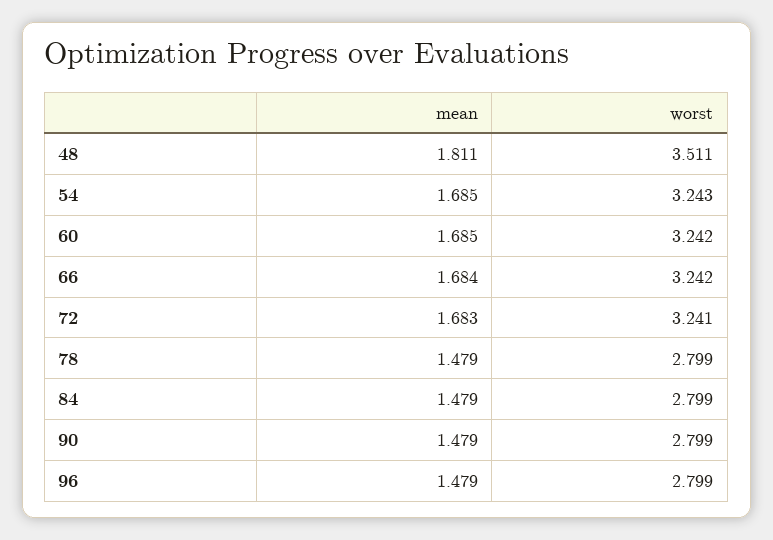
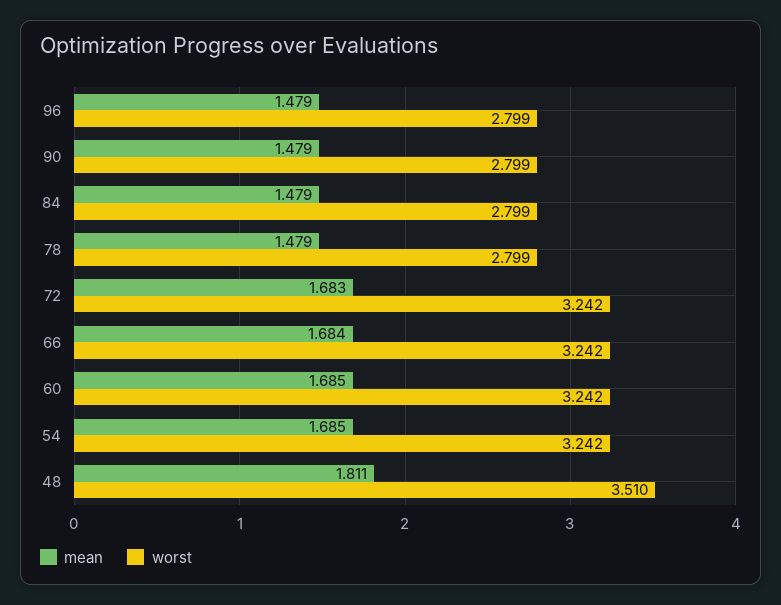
worst, 48: 3.511 -> 3.51
worst, 54: 3.243 -> 3.242
worst, 72: 3.241 -> 3.242

